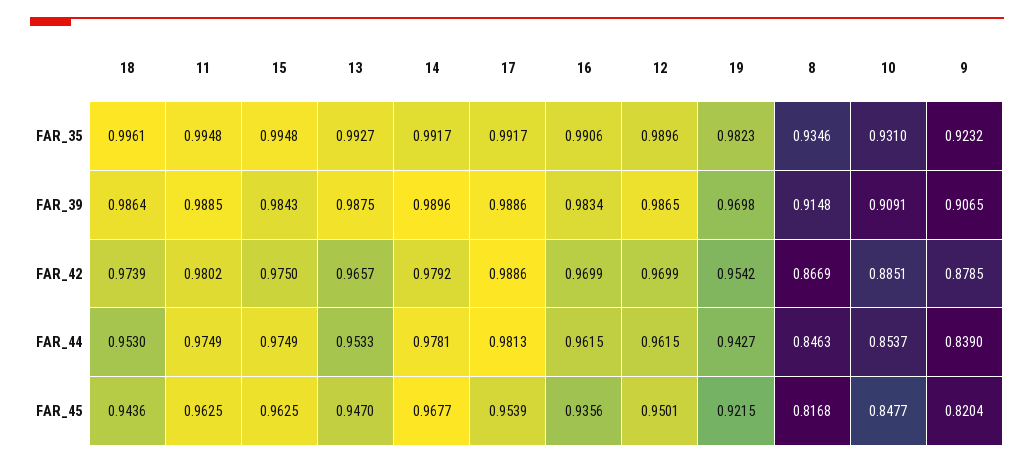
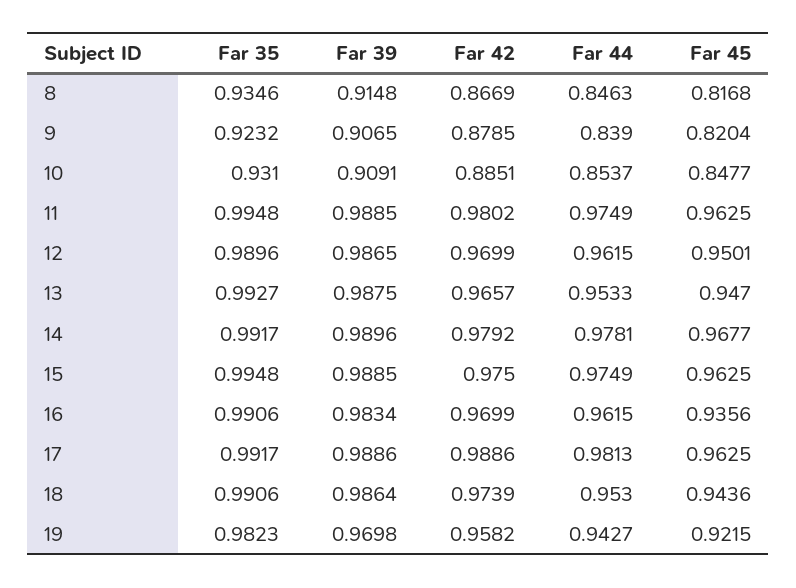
18, FAR_35: 0.9961 -> 0.9906
15, FAR_39: 0.9843 -> 0.9885
19, FAR_42: 0.9542 -> 0.9582
17, FAR_45: 0.9539 -> 0.9625

